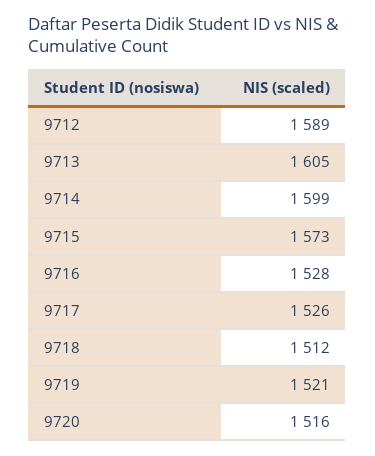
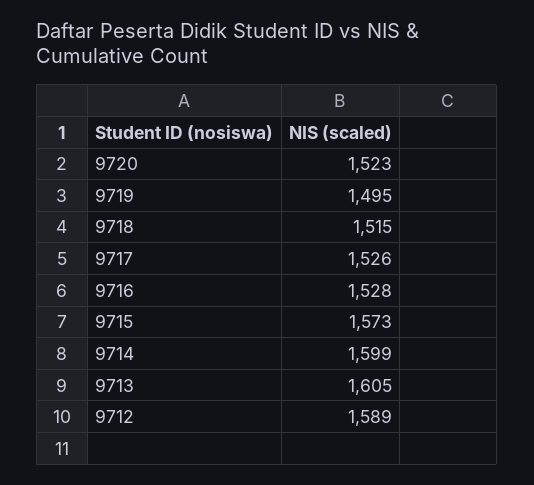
9718: 1512 -> 1515
9719: 1521 -> 1495
9720: 1516 -> 1523

